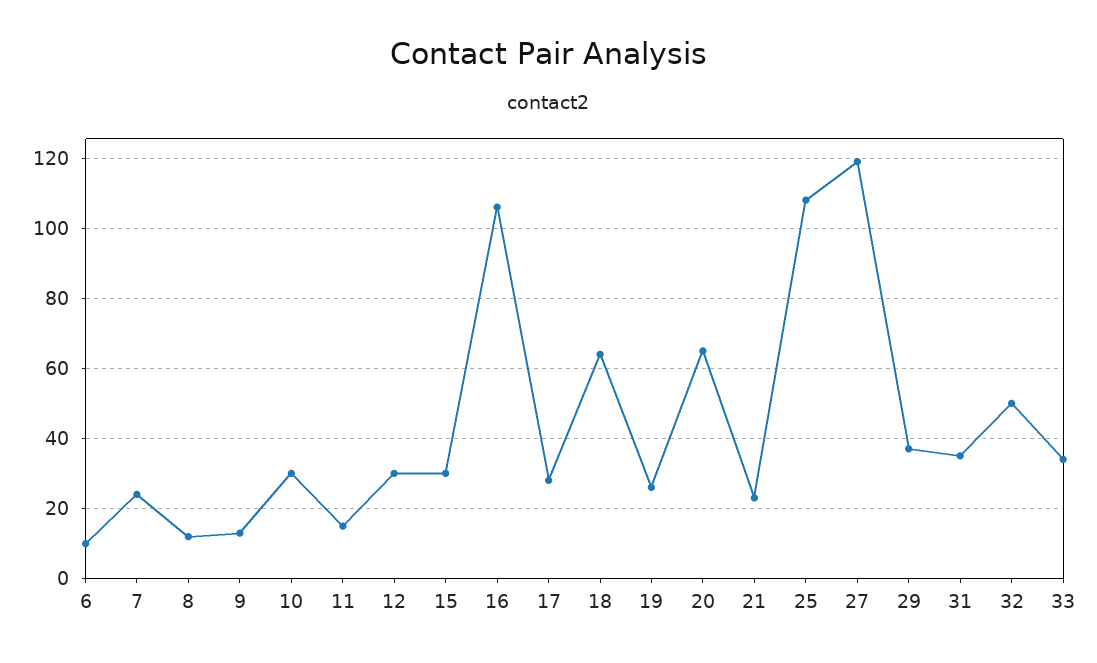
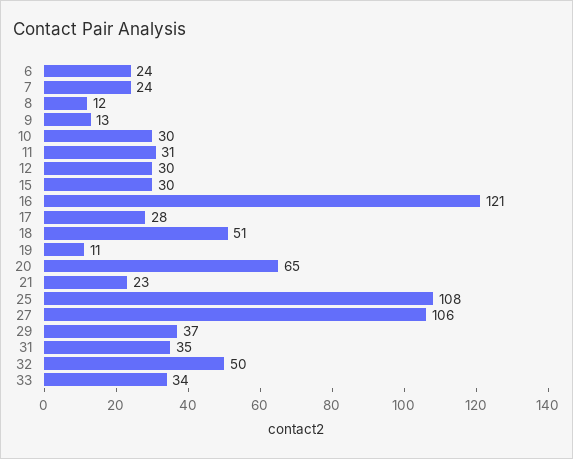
6: 10 -> 24
11: 15 -> 31
16: 105 -> 121
18: 65 -> 51
19: 25 -> 11
27: 120 -> 106

